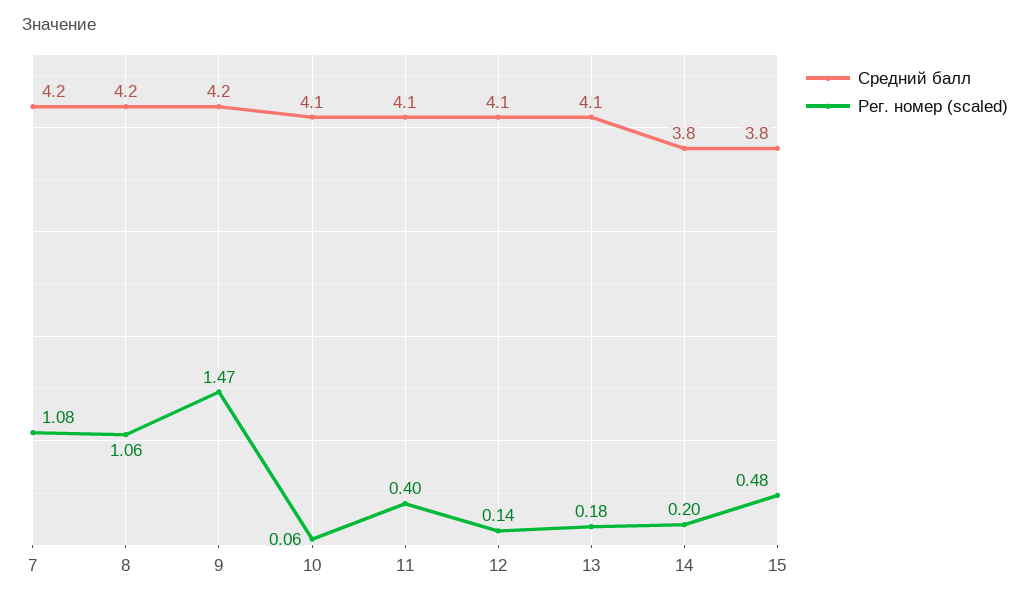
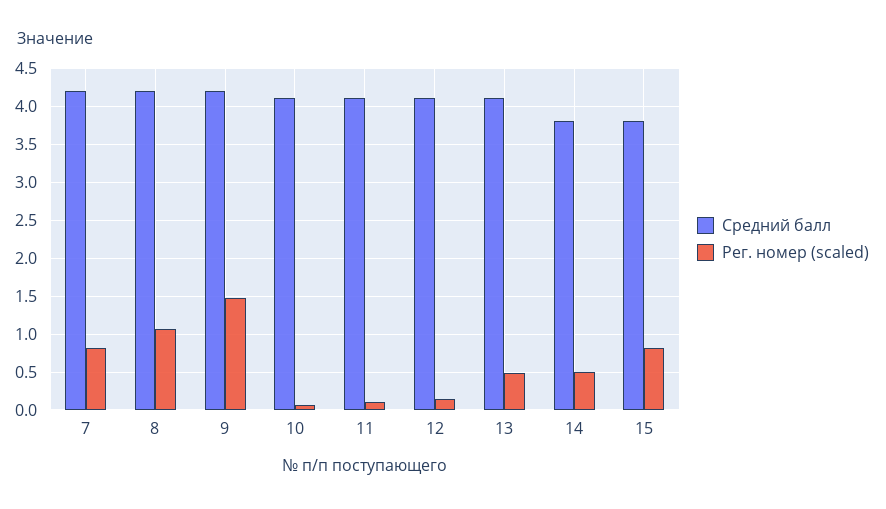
Рег. номер (scaled), 7: 1.08 -> 0.8
Рег. номер (scaled), 11: 0.4 -> 0.1
Рег. номер (scaled), 13: 0.18 -> 0.5
Рег. номер (scaled), 14: 0.2 -> 0.5
Рег. номер (scaled), 15: 0.48 -> 0.8

